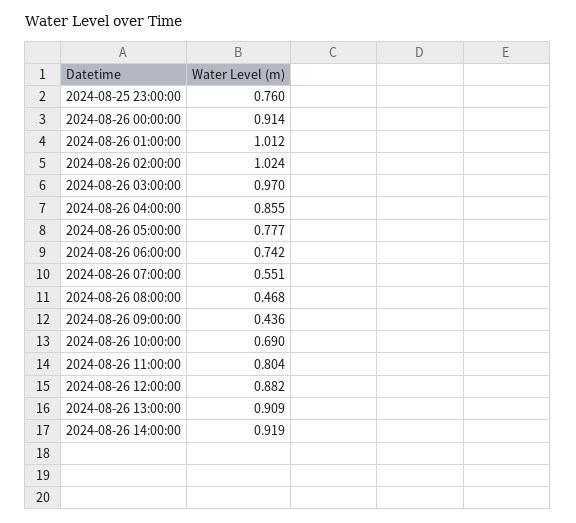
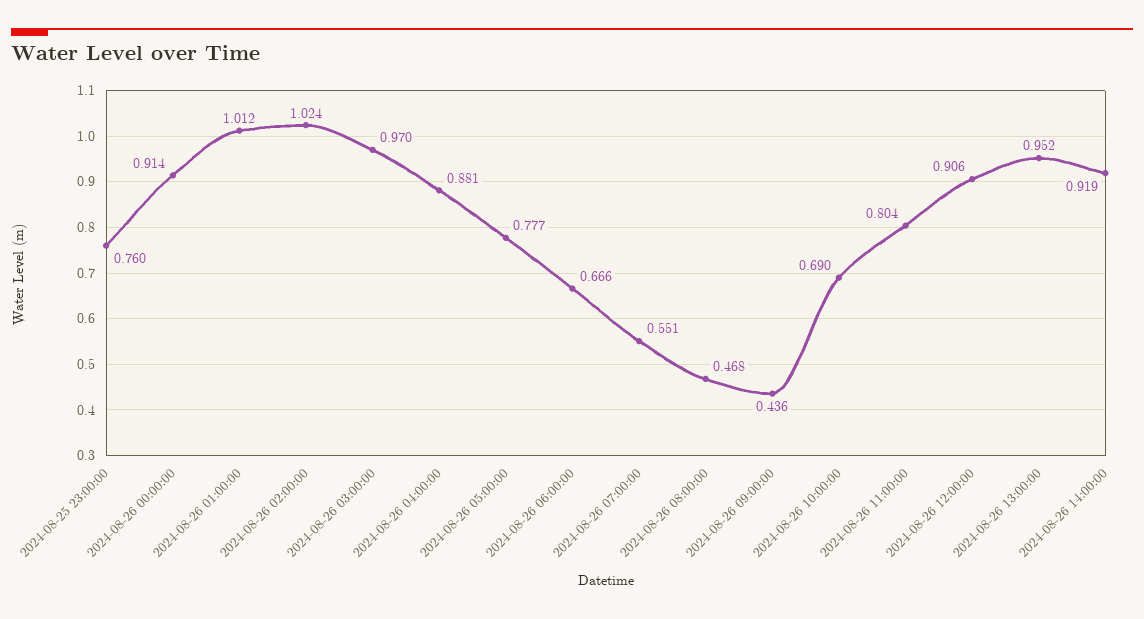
2024-08-26 04:00:00: 0.855 -> 0.881
2024-08-26 06:00:00: 0.742 -> 0.666
2024-08-26 12:00:00: 0.882 -> 0.906
2024-08-26 13:00:00: 0.909 -> 0.952

